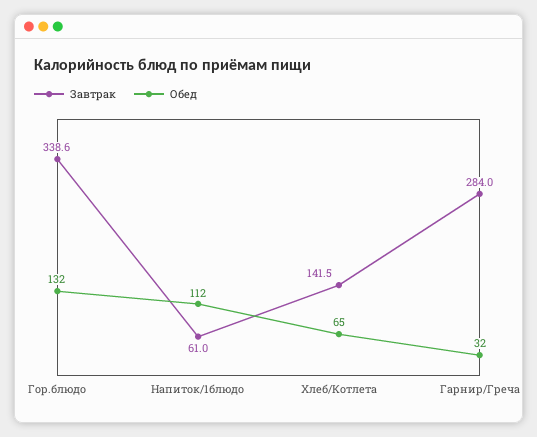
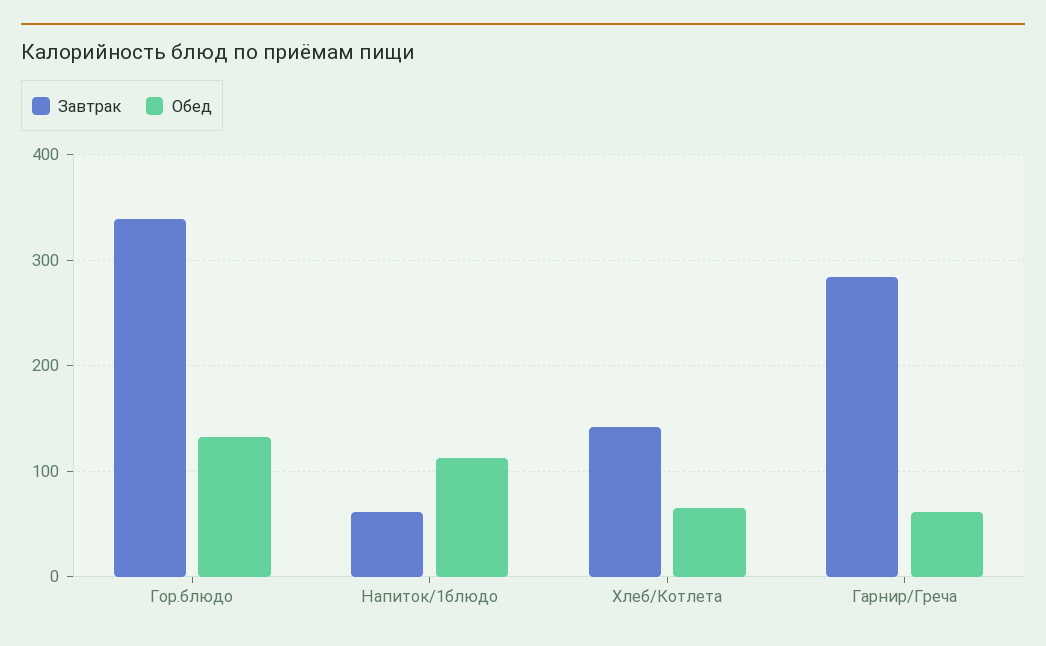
Обед, Гарнир/Греча: 32 -> 60

